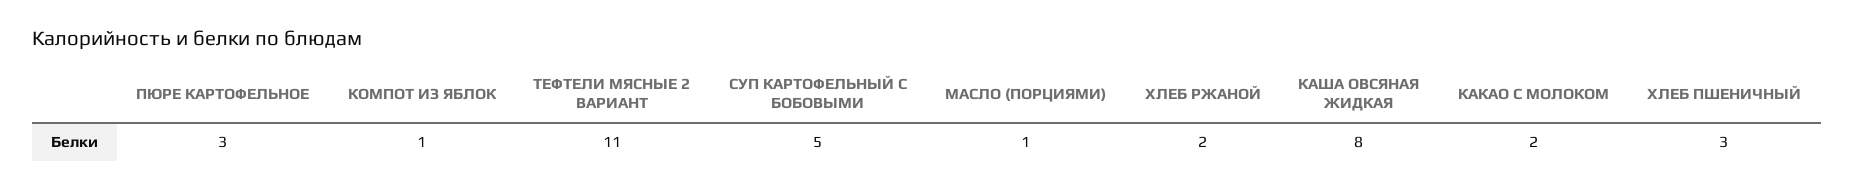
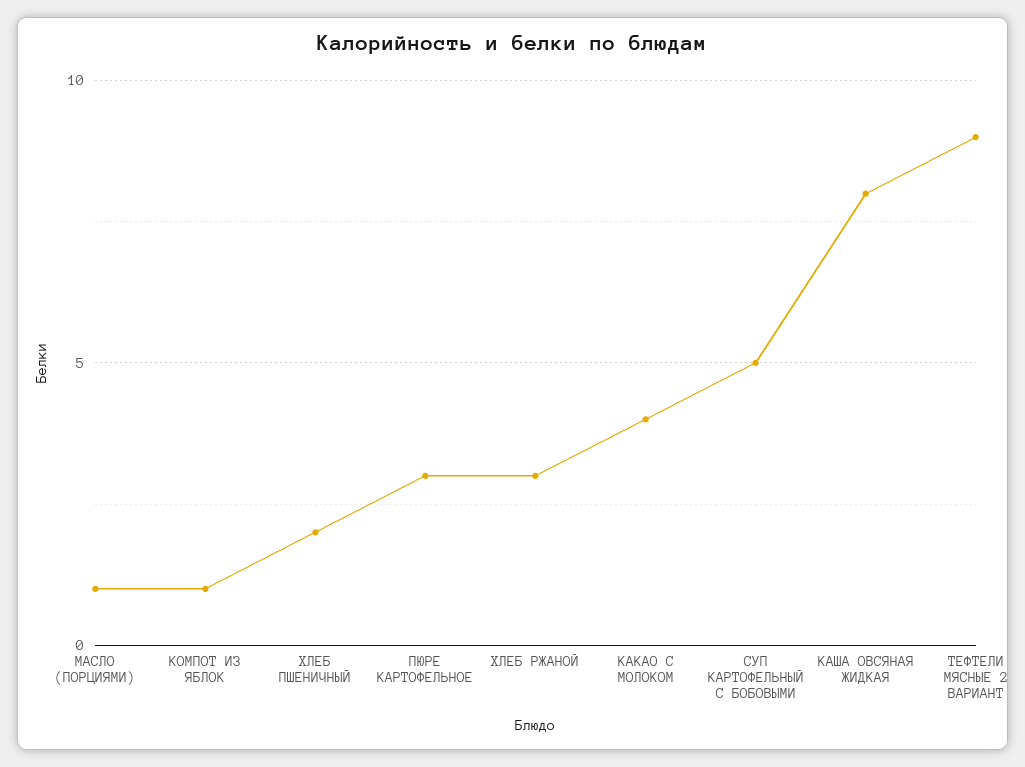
ТЕФТЕЛИ МЯСНЫЕ 2 ВАРИАНТ: 11 -> 9
ХЛЕБ РЖАНОЙ: 2 -> 3
КАКАО С МОЛОКОМ: 2 -> 4
ХЛЕБ ПШЕНИЧНЫЙ: 3 -> 2

